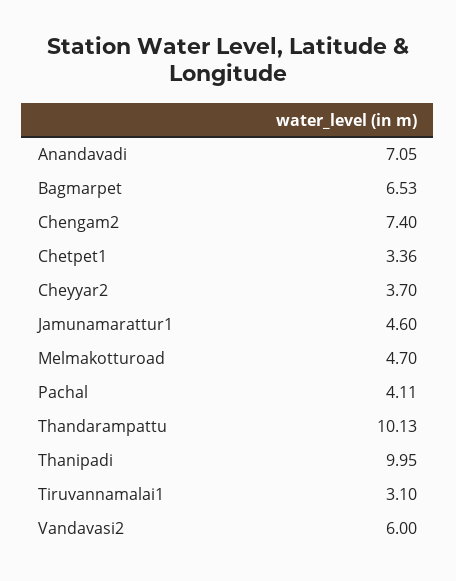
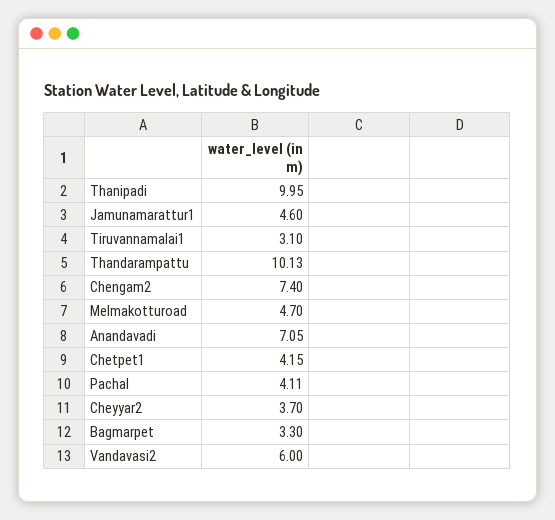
Bagmarpet: 6.53 -> 3.3
Chetpet1: 3.36 -> 4.15

